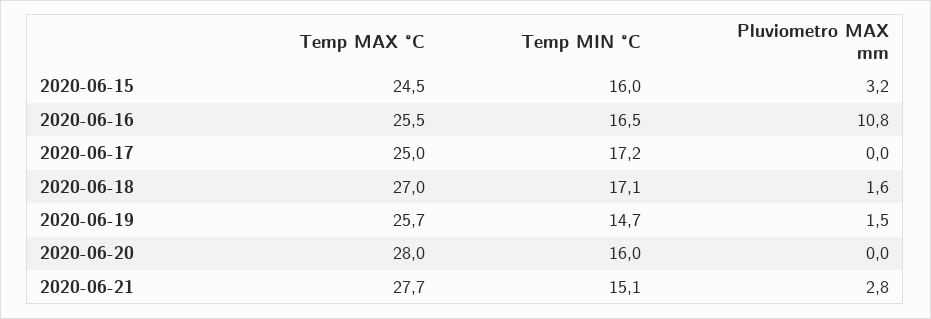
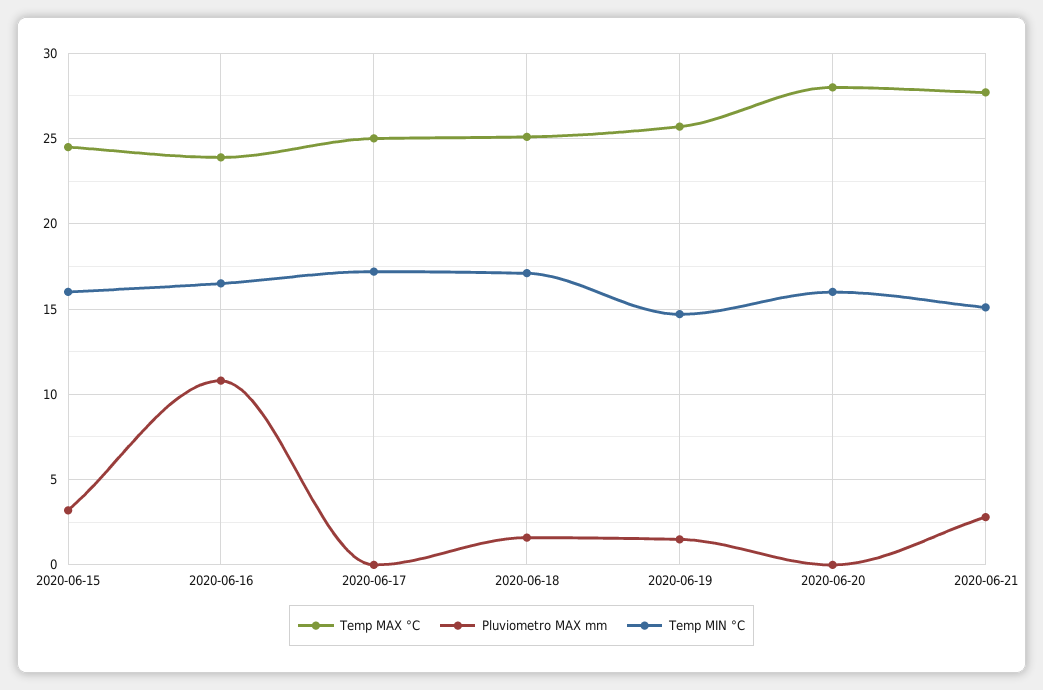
Temp MAX °C, 2020-06-16: 25.5 -> 24
Temp MAX °C, 2020-06-18: 27 -> 25

